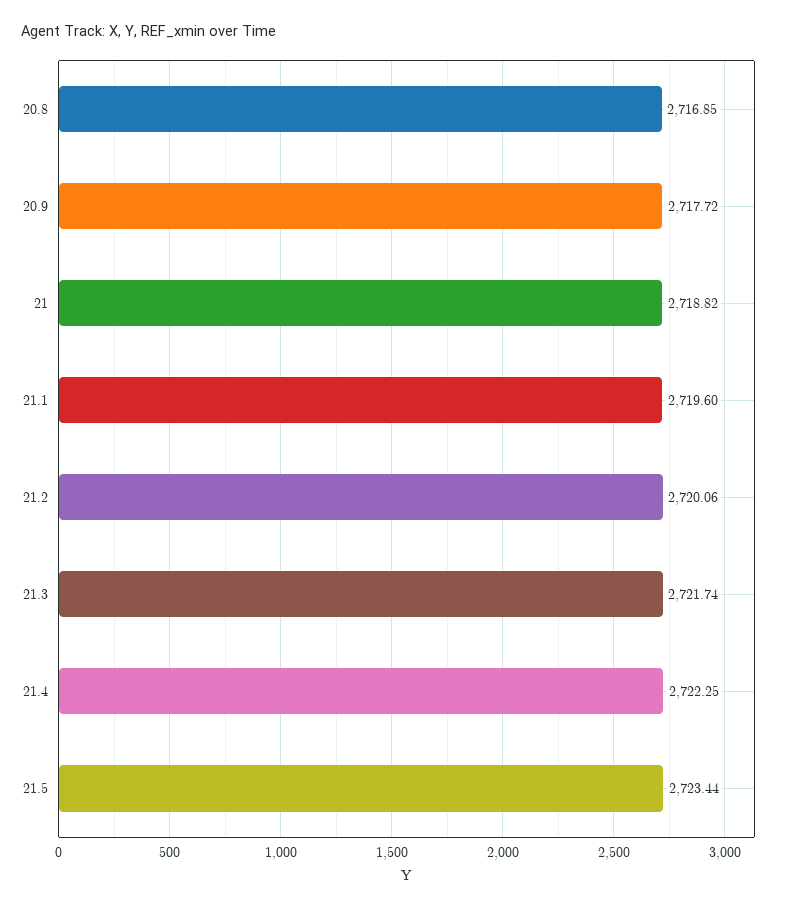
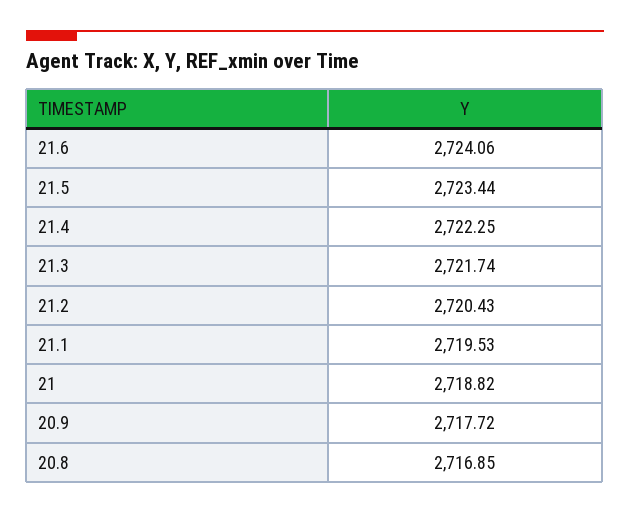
21.1: 2719.6 -> 2719.53
21.2: 2720.06 -> 2720.43
21.6: none -> 2724.06

